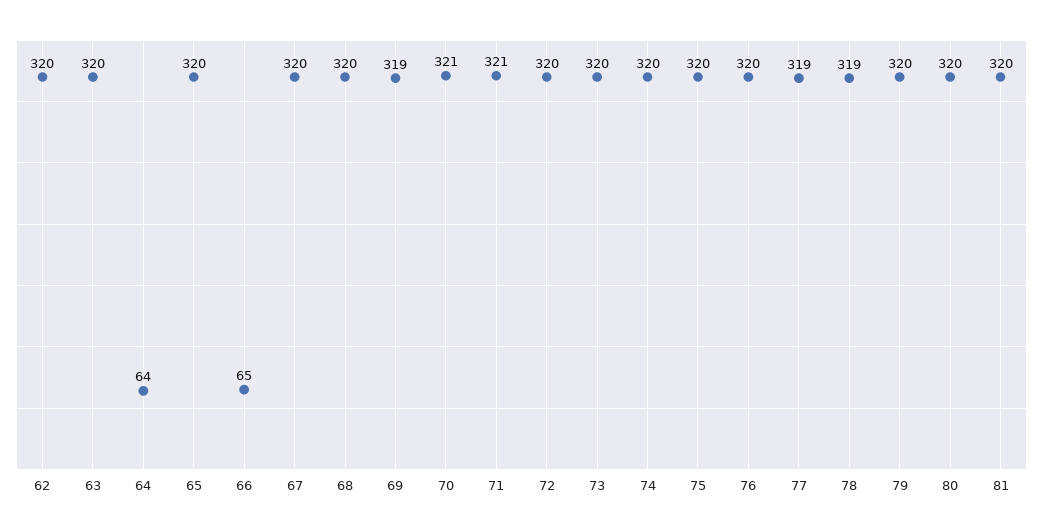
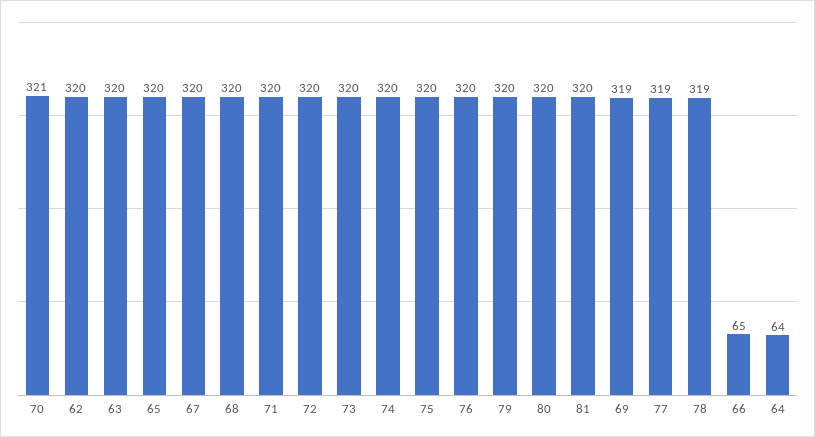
71: 321 -> 320

